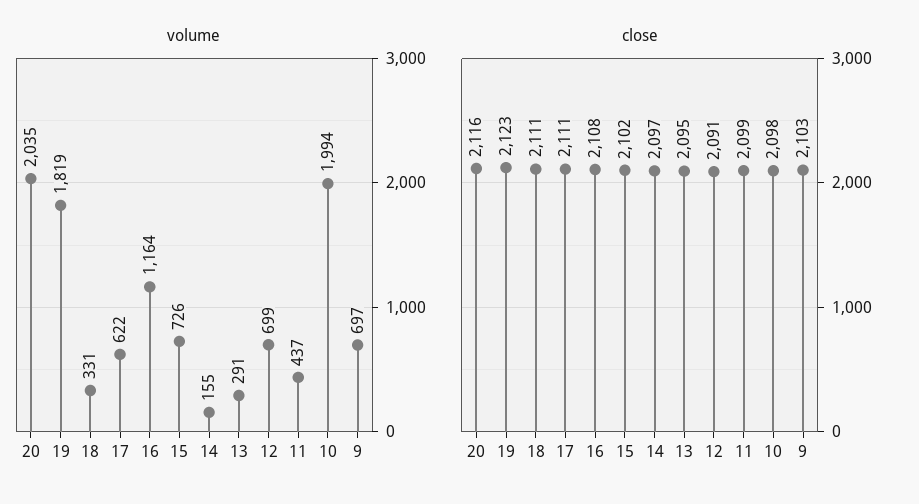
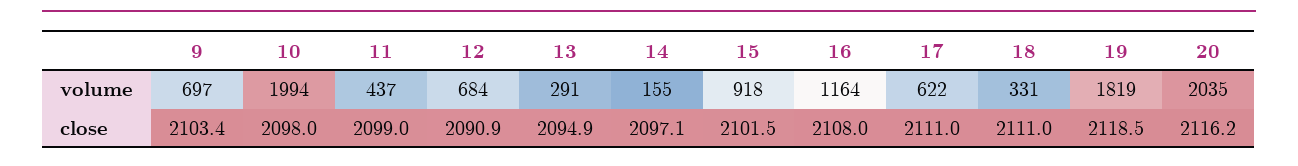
volume, 15: 726 -> 918
volume, 12: 699 -> 684
close, 19: 2123 -> 2118.5

